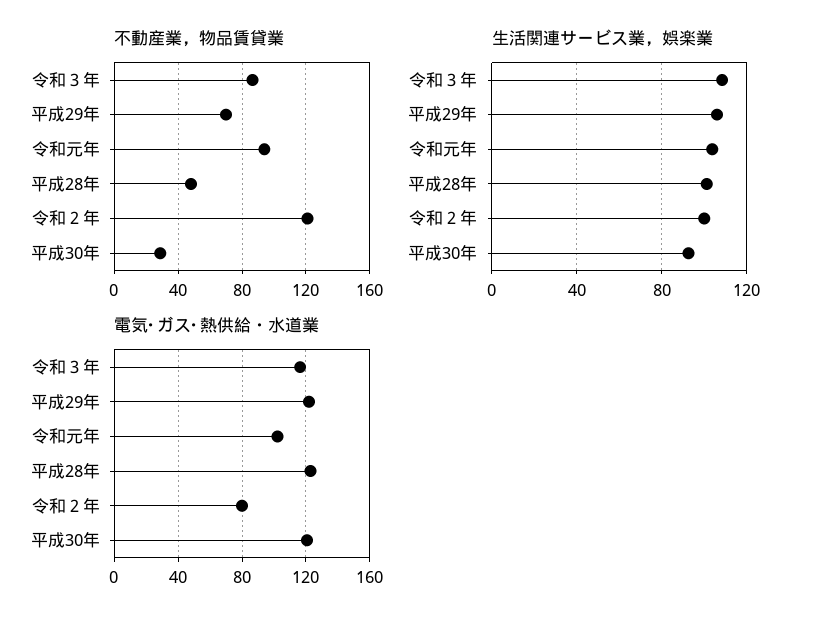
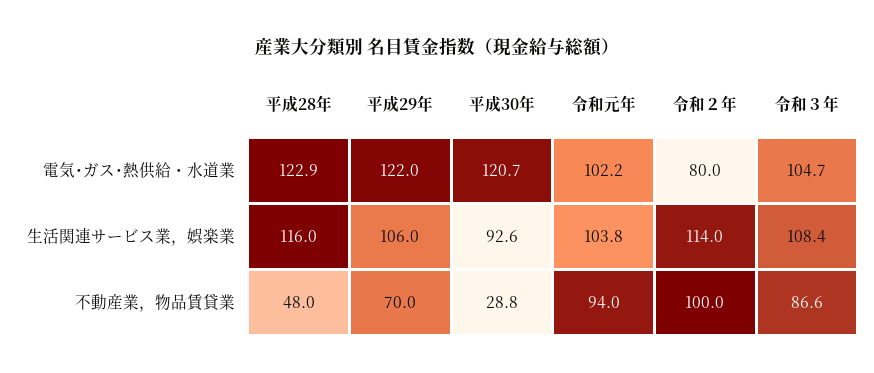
不動産業，物品賃貸業, 令和２年: 120 -> 100
生活関連サービス業，娯楽業, 平成28年: 100 -> 116
生活関連サービス業，娯楽業, 令和２年: 100 -> 114
電気･ガス･熱供給・水道業, 令和３年: 115 -> 104.7

